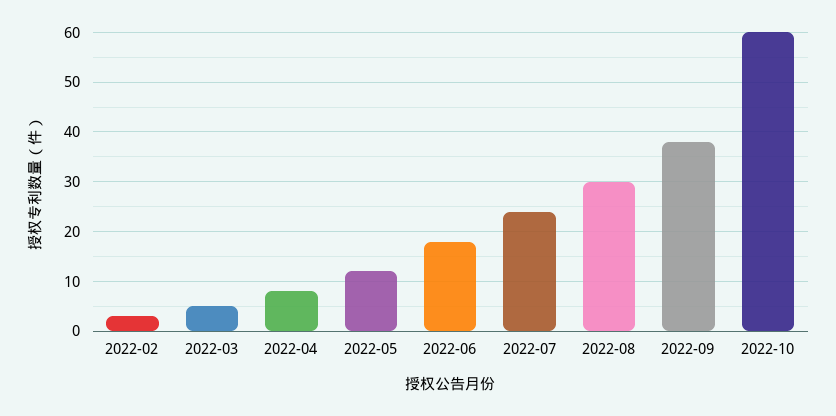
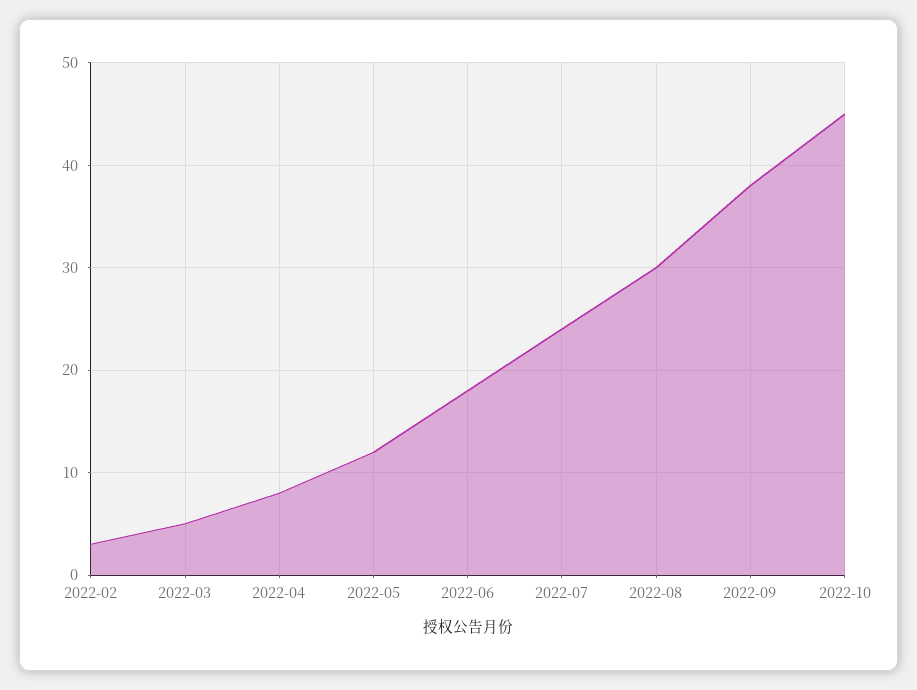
2022-10: 60 -> 45

